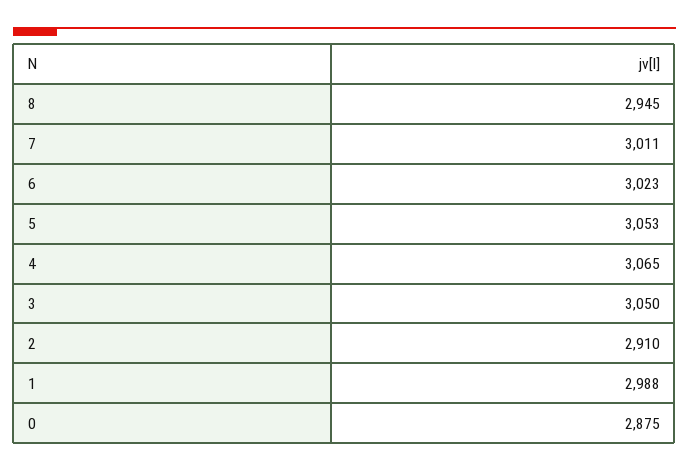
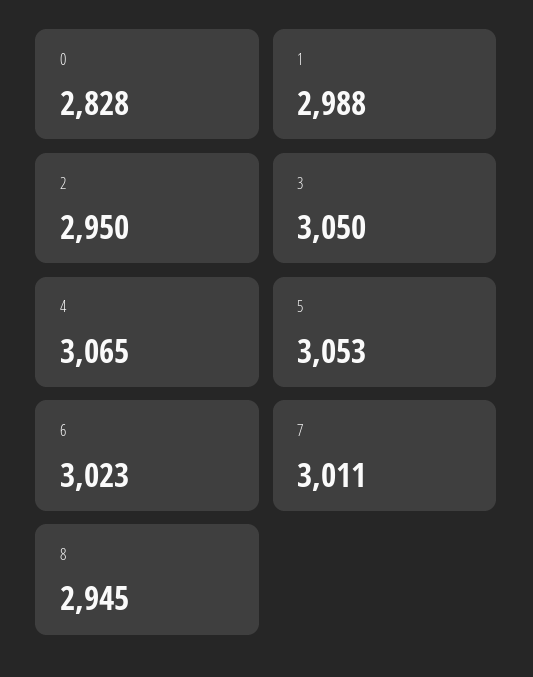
2: 2910 -> 2950
0: 2875 -> 2828

